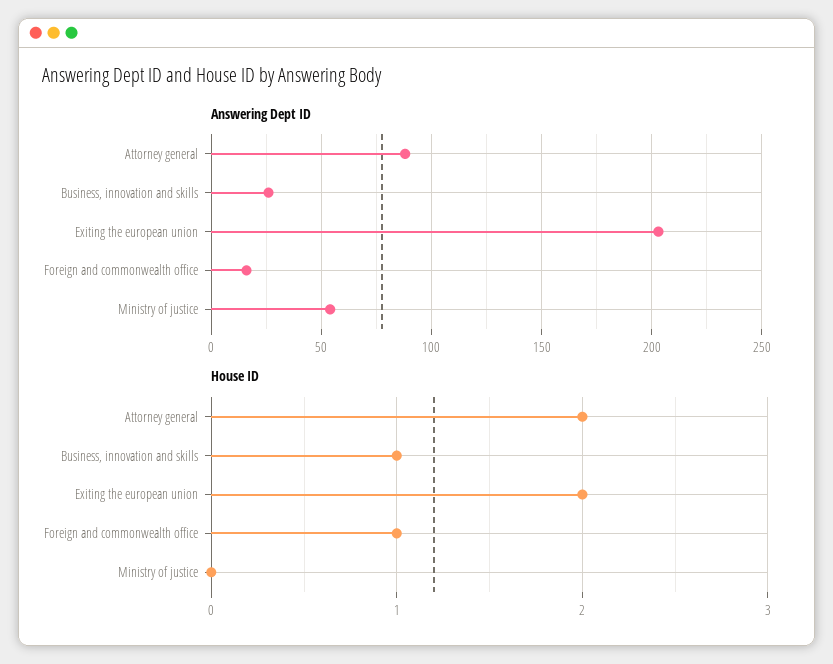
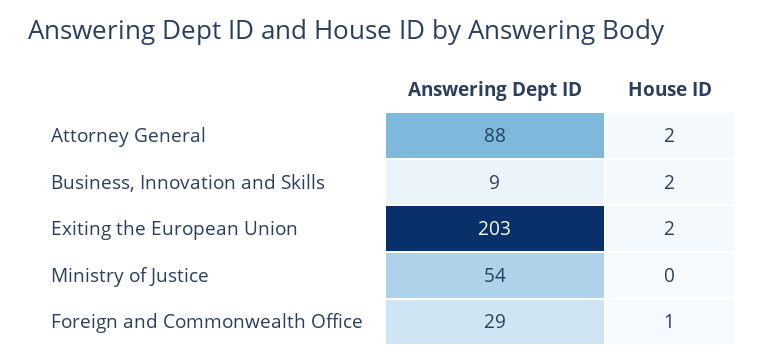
Answering Dept ID, Business, innovation and skills: 25 -> 9
Answering Dept ID, Foreign and commonwealth office: 15 -> 29
House ID, Business, innovation and skills: 1 -> 2

